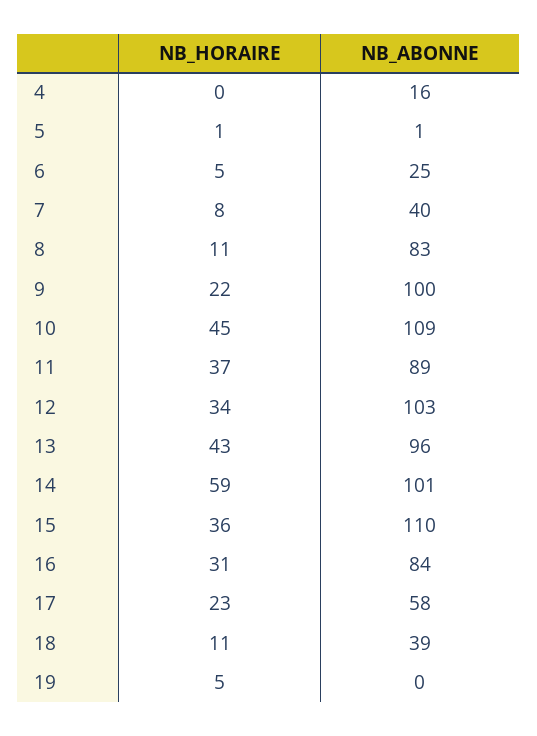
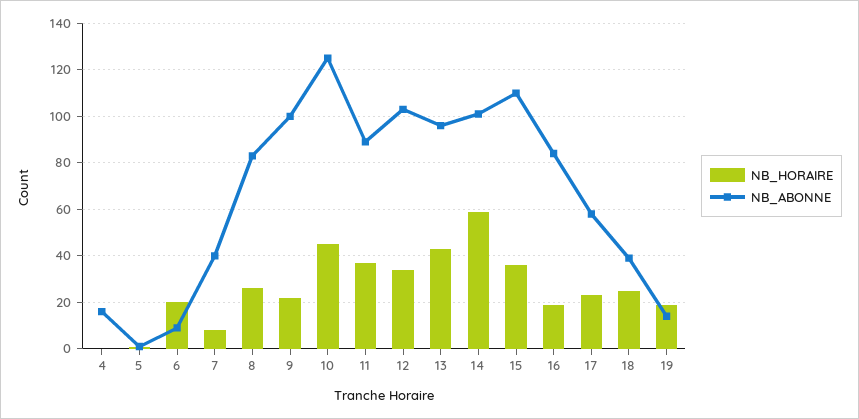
NB_HORAIRE, 6: 5 -> 20
NB_ABONNE, 6: 25 -> 10
NB_HORAIRE, 8: 11 -> 25
NB_ABONNE, 10: 109 -> 125
NB_HORAIRE, 16: 31 -> 20
NB_HORAIRE, 18: 11 -> 25
NB_HORAIRE, 19: 5 -> 20
NB_ABONNE, 19: 0 -> 15

